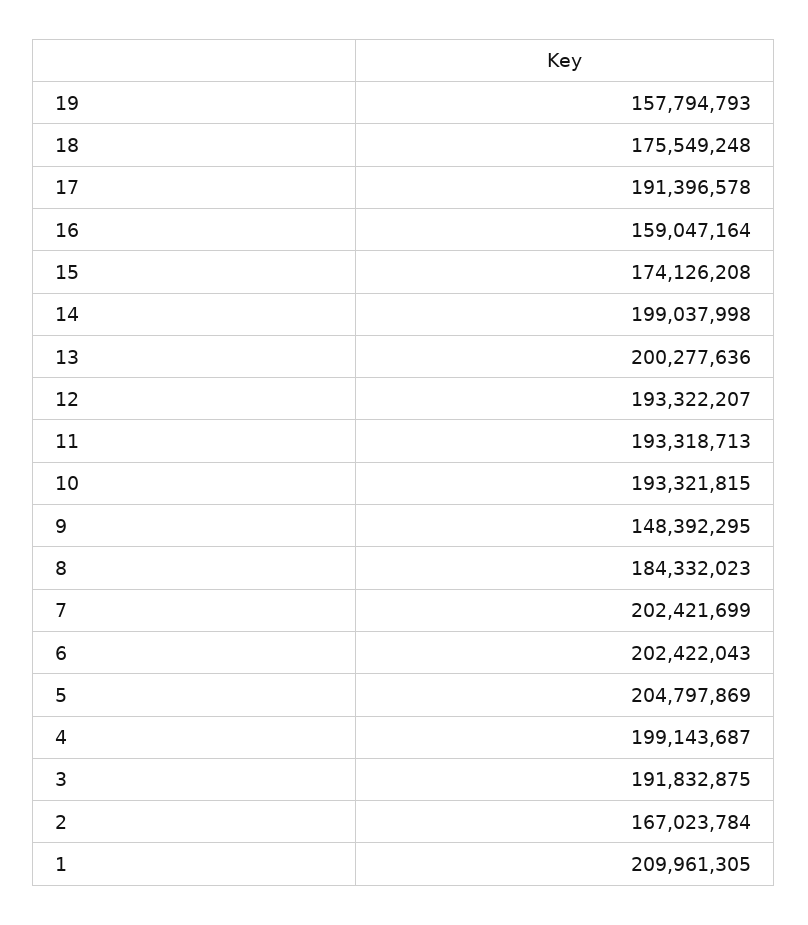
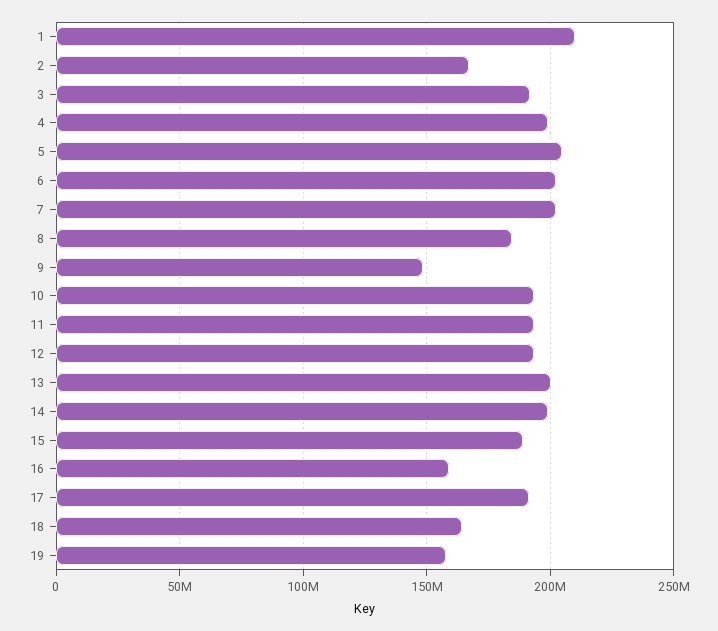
18: 175549248 -> 165000000
15: 174126208 -> 190000000

